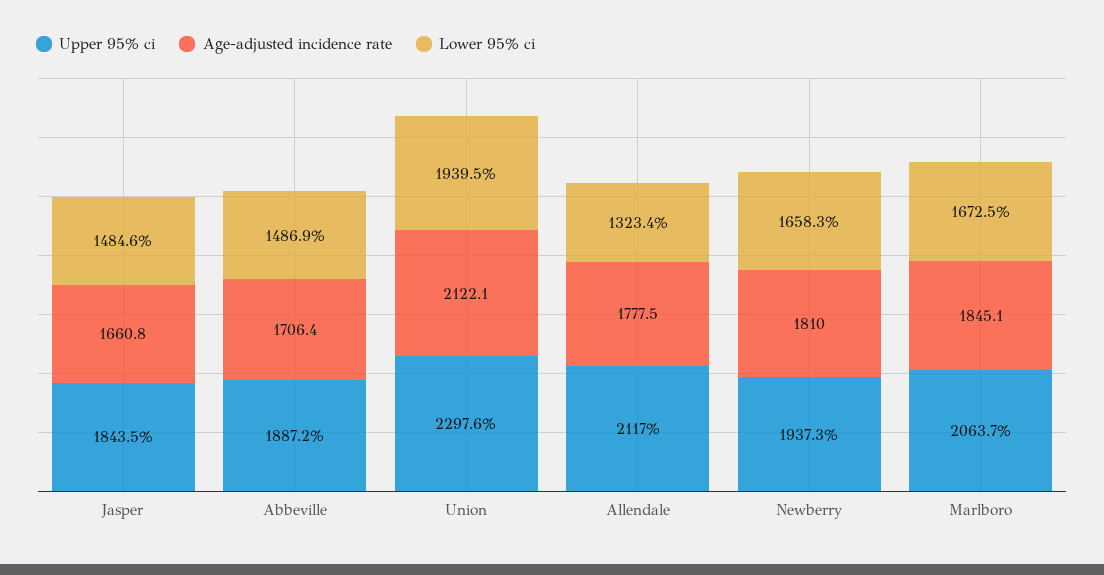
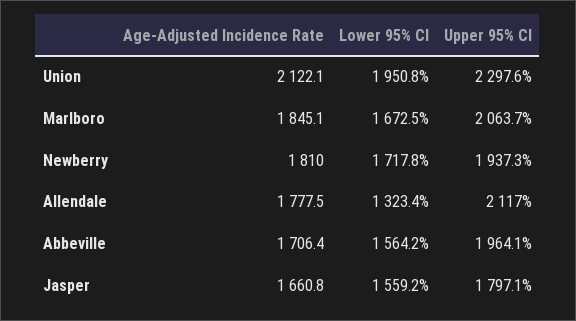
Upper 95% ci, Jasper: 1843.5 -> 1797.1
Lower 95% ci, Jasper: 1484.6 -> 1559.2
Upper 95% ci, Abbeville: 1887.2 -> 1964.1
Lower 95% ci, Abbeville: 1486.9 -> 1564.2
Lower 95% ci, Union: 1939.5 -> 1950.8
Lower 95% ci, Newberry: 1658.3 -> 1717.8

